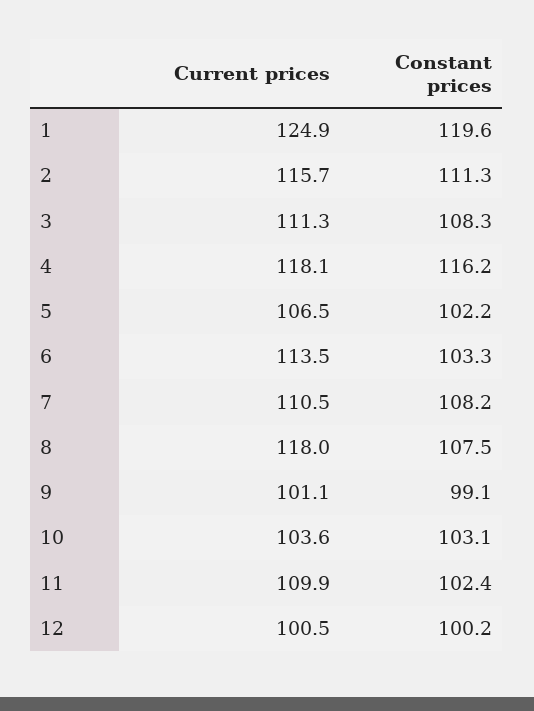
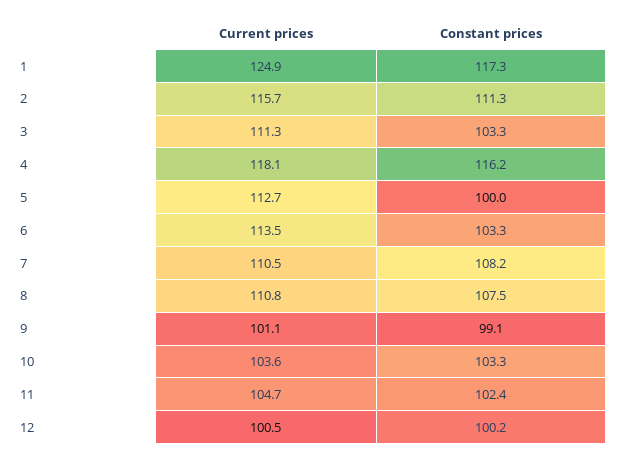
Constant prices, 1: 119.6 -> 117.3
Constant prices, 3: 108.3 -> 103.3
Current prices, 5: 106.5 -> 112.7
Constant prices, 5: 102.2 -> 100
Current prices, 8: 118 -> 110.8
Constant prices, 10: 103.1 -> 103.3
Current prices, 11: 109.9 -> 104.7

